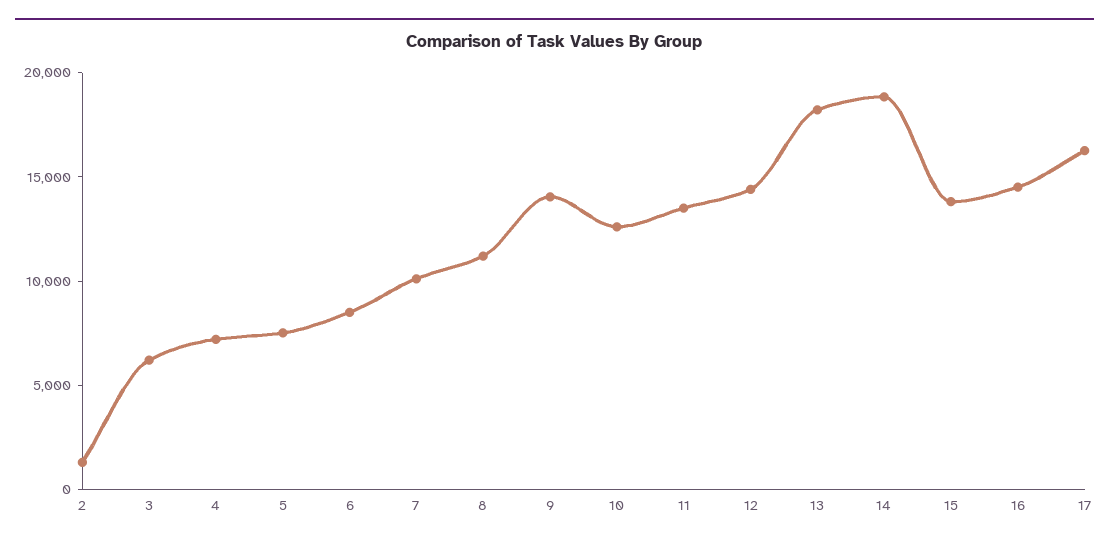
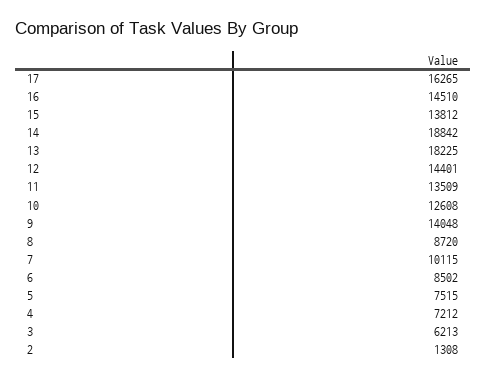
8: 11000 -> 8720

